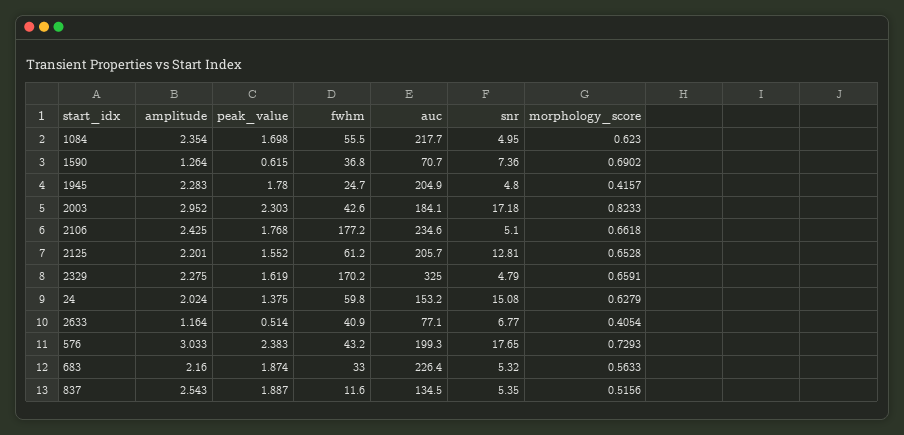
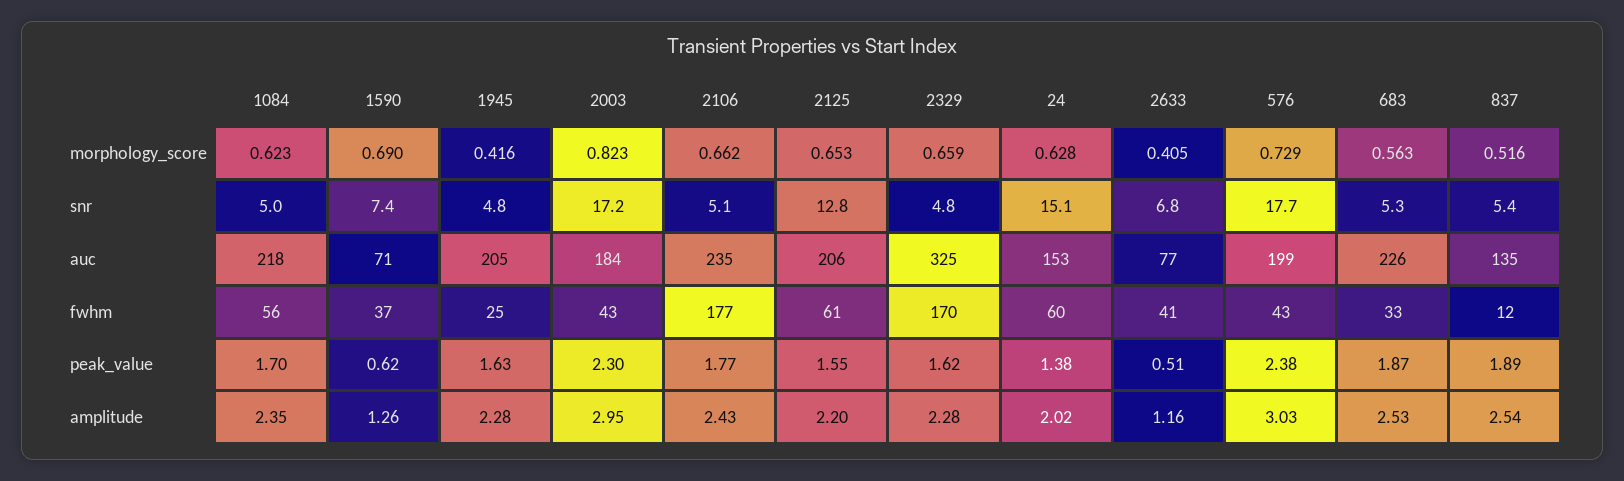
peak_value, 1945: 1.78 -> 1.63
amplitude, 683: 2.16 -> 2.53

